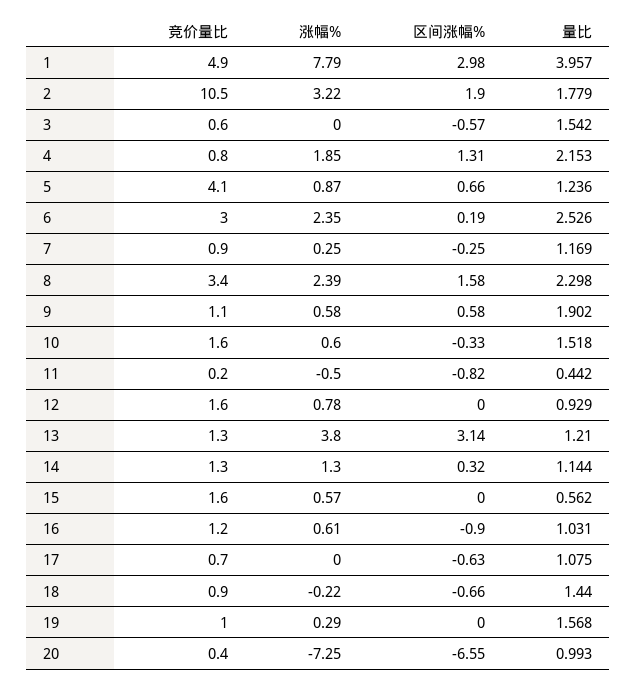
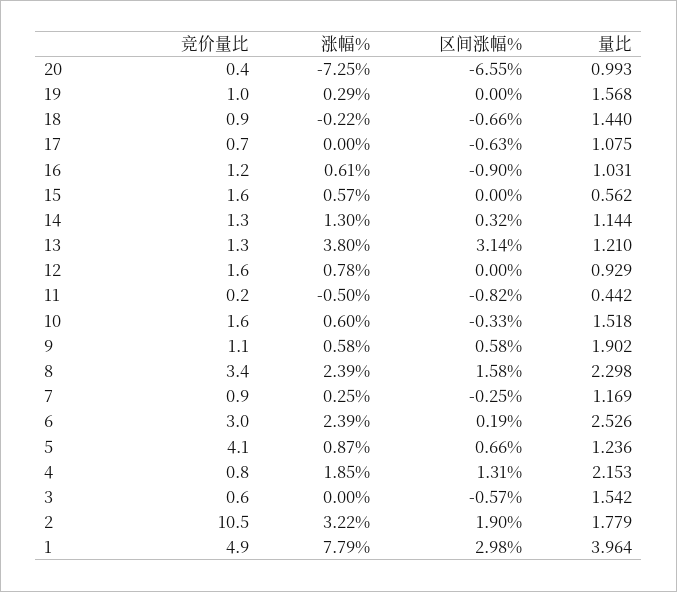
量比, 1: 3.957 -> 3.964
涨幅%, 6: 2.35 -> 2.39

